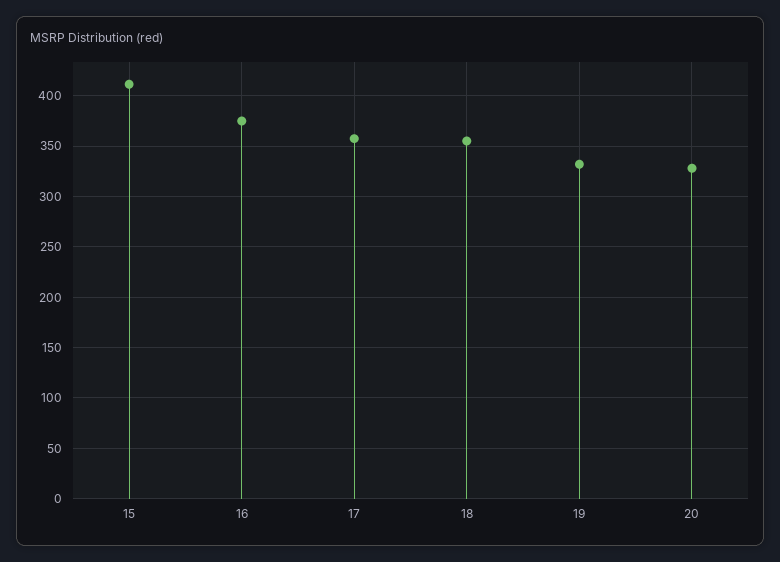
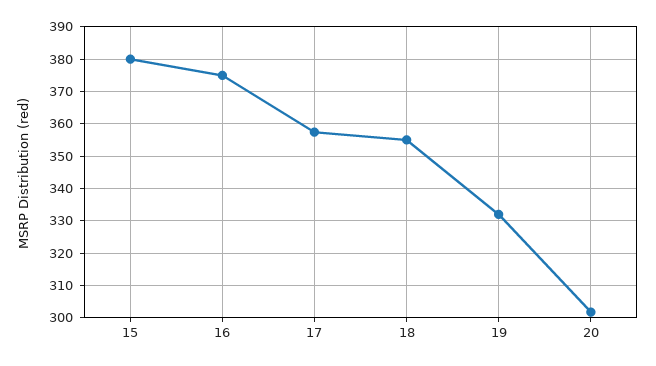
15: 410 -> 380
20: 330 -> 302

